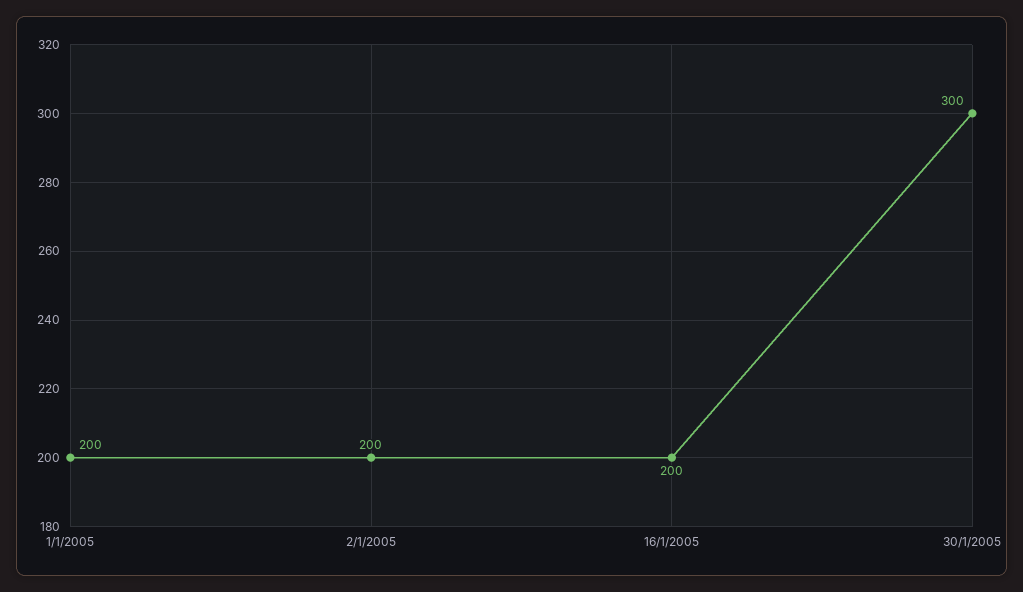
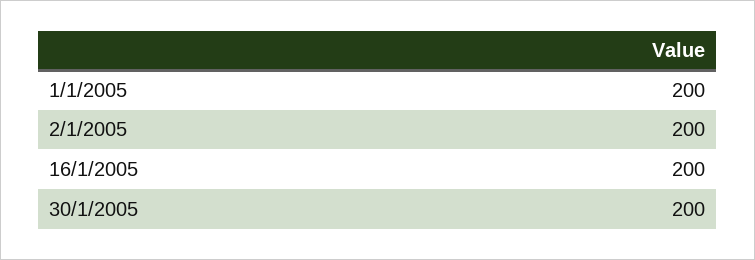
30/1/2005: 300 -> 200

